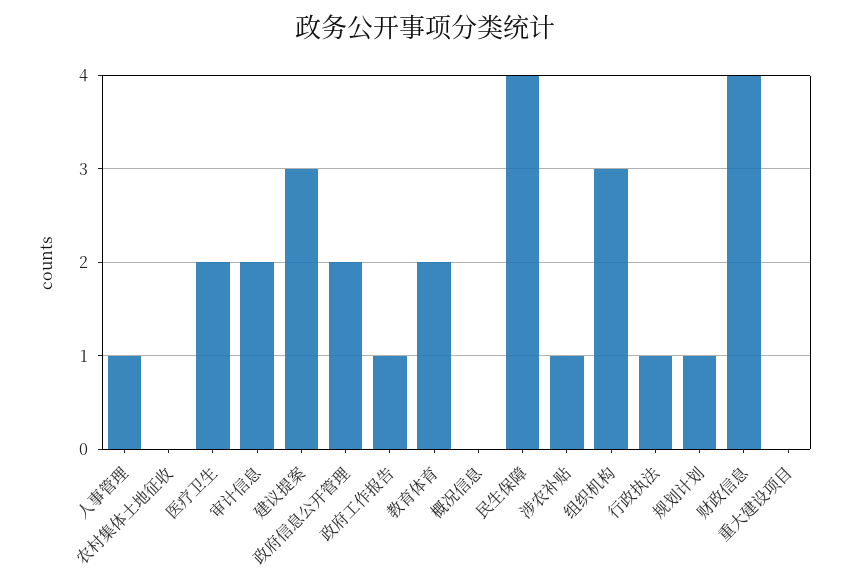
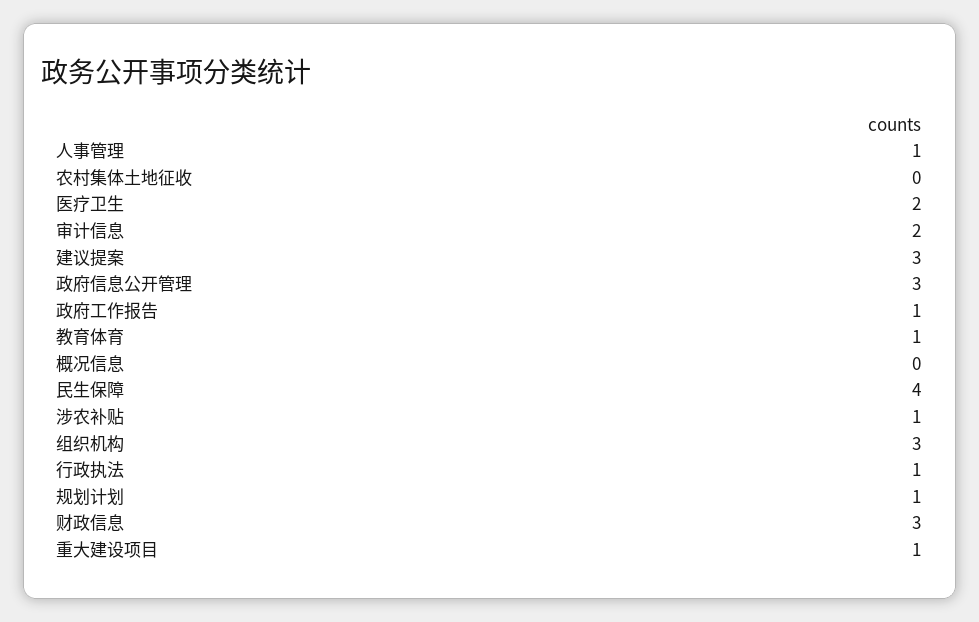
政府信息公开管理: 2 -> 3
教育体育: 2 -> 1
财政信息: 4 -> 3
重大建设项目: 0 -> 1

